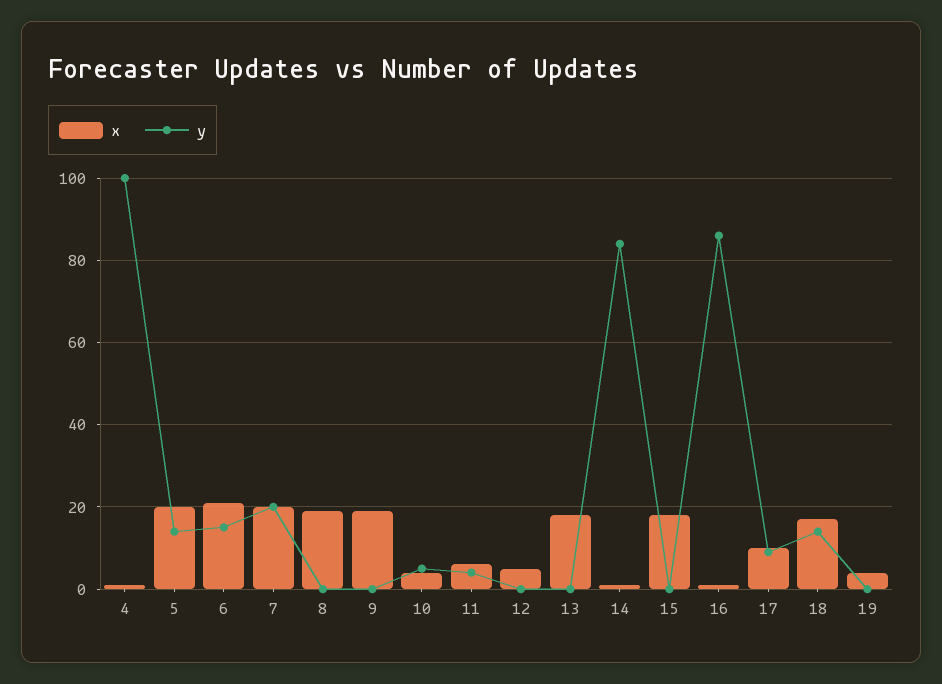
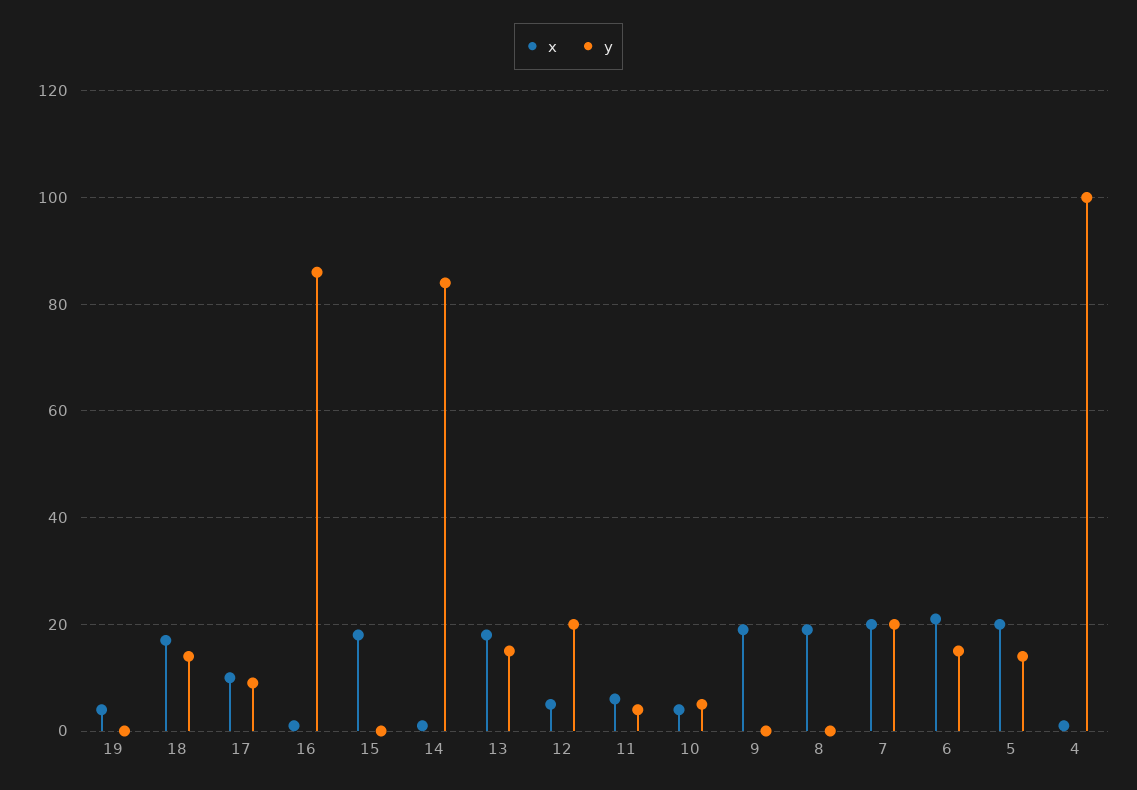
y, 12: 0 -> 20
y, 13: 0 -> 15

